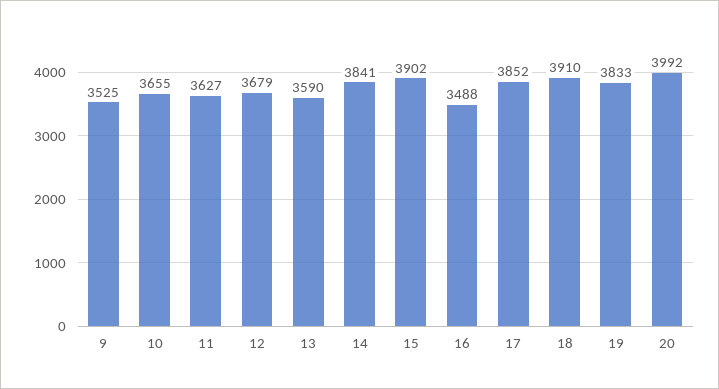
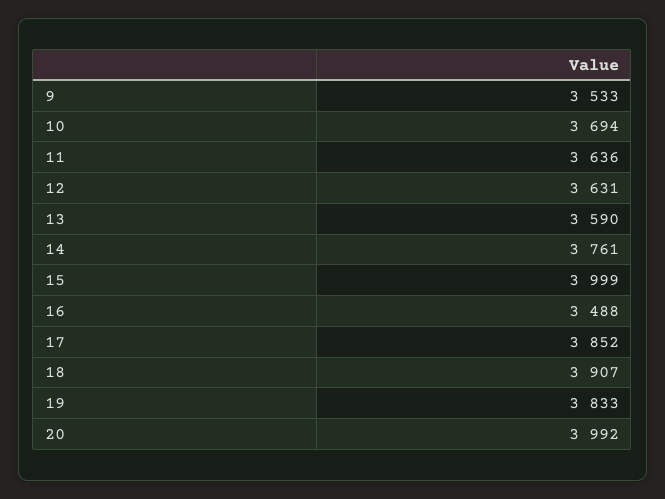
9: 3525 -> 3533
10: 3655 -> 3694
11: 3627 -> 3636
12: 3679 -> 3631
14: 3841 -> 3761
15: 3902 -> 3999
18: 3910 -> 3907

